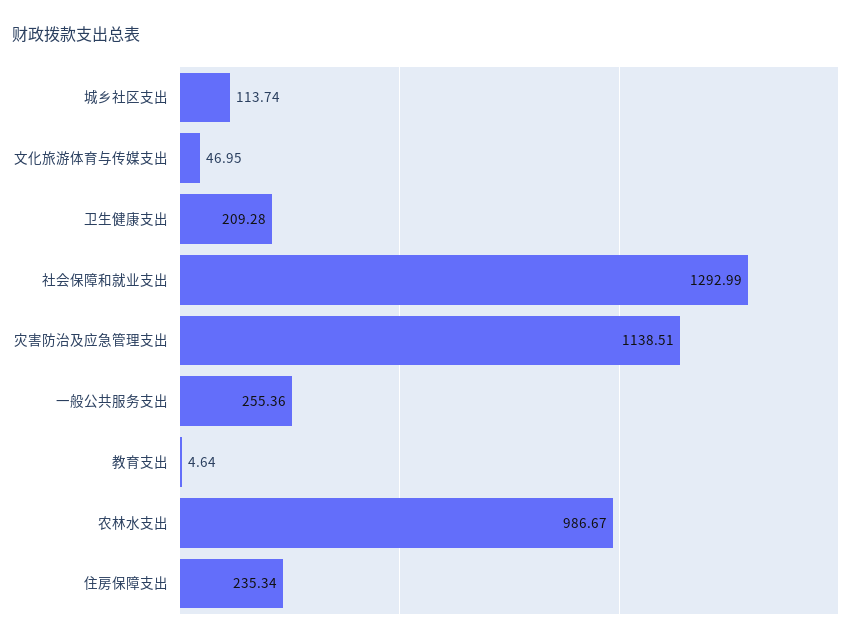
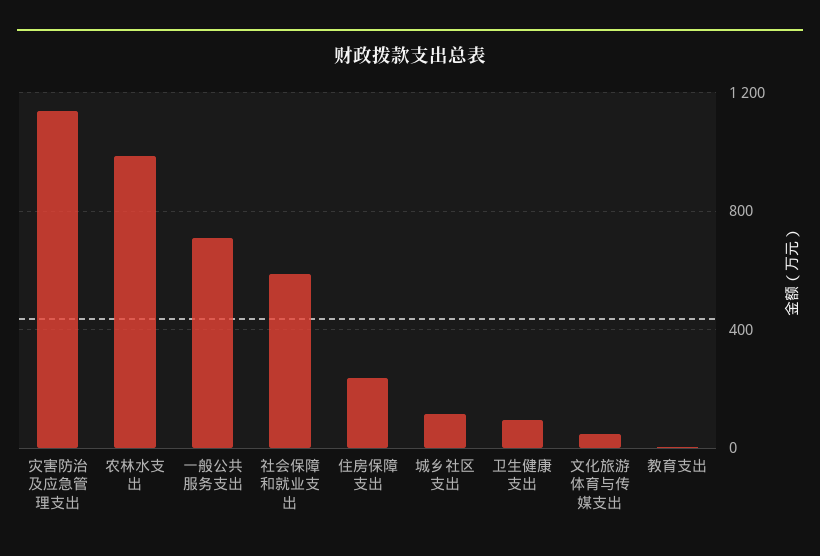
卫生健康支出: 209.28 -> 100
社会保障和就业支出: 1292.99 -> 600
一般公共服务支出: 255.36 -> 700

